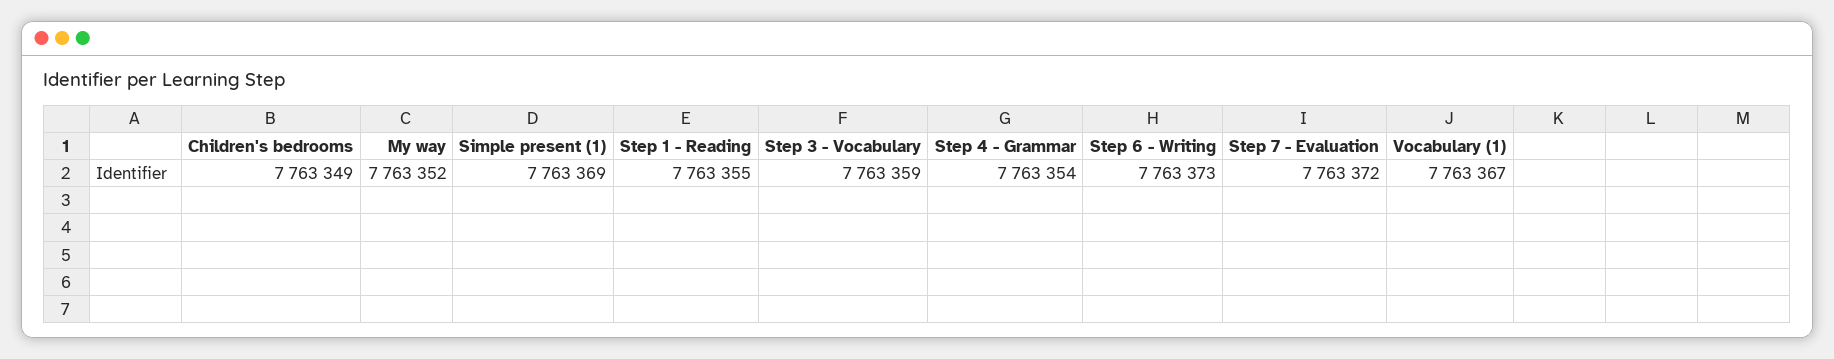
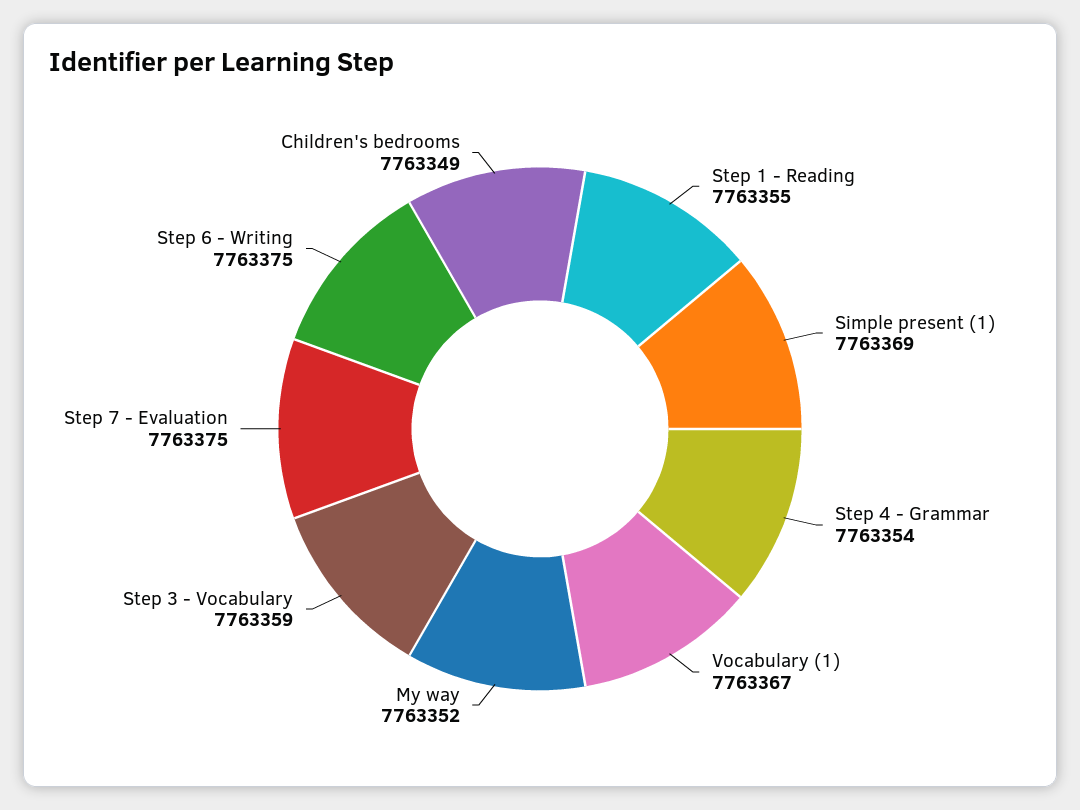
Step 6 - Writing: 7763373 -> 7763375
Step 7 - Evaluation: 7763372 -> 7763375

